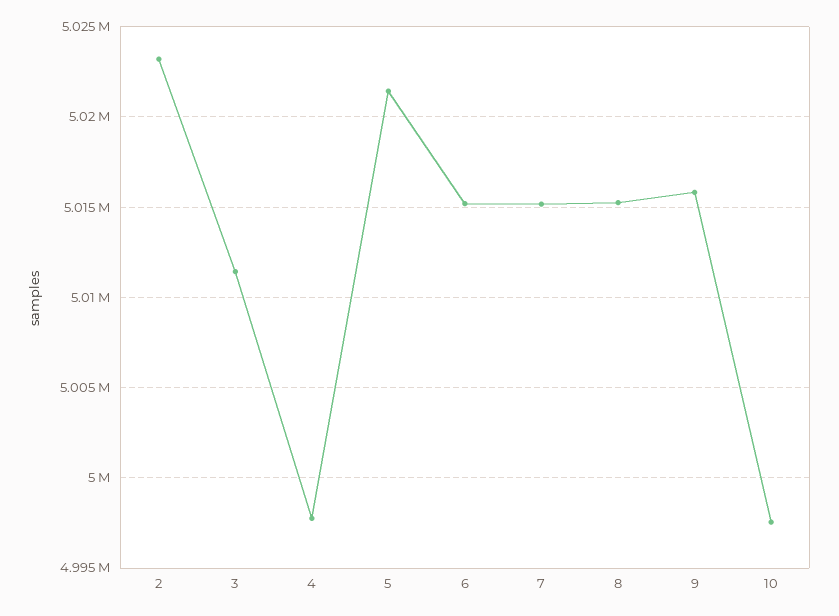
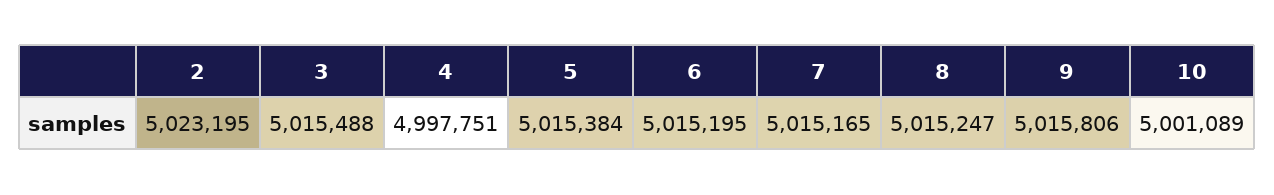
3: 5011500 -> 5015488
5: 5021500 -> 5015384
10: 4997500 -> 5001089

